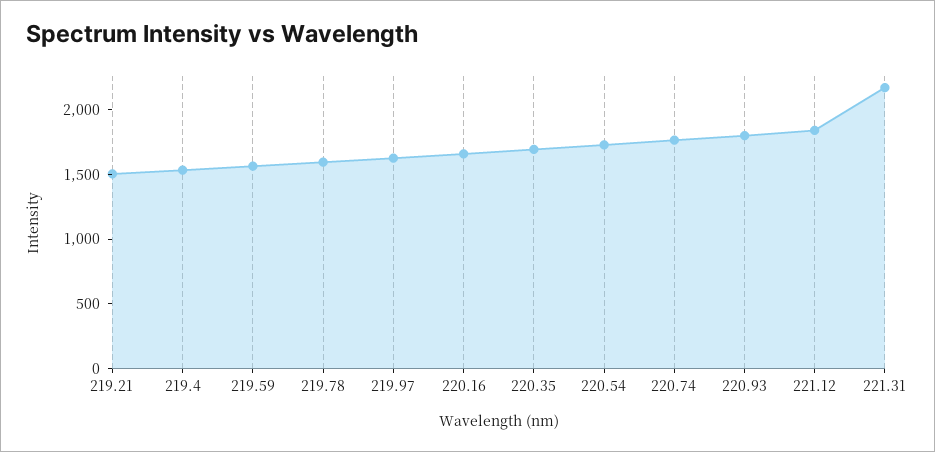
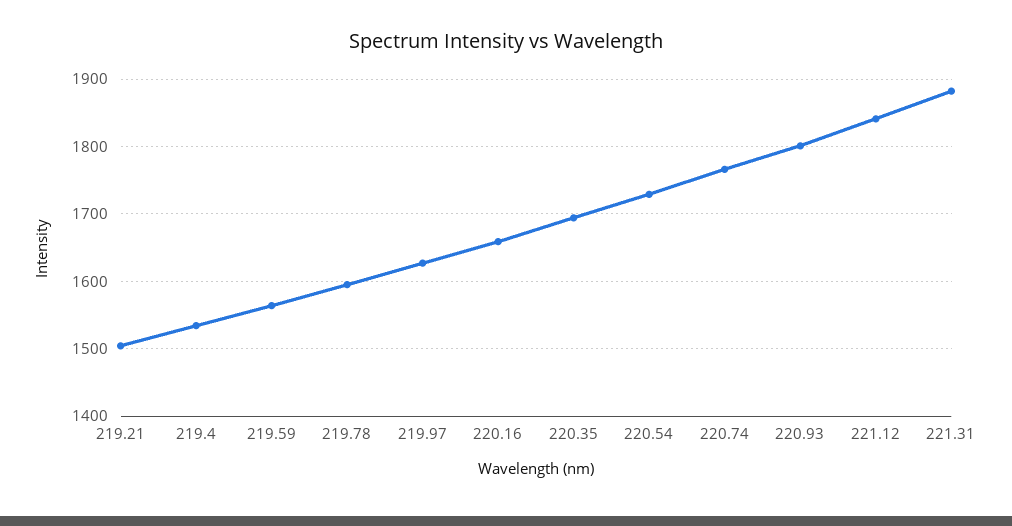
221.31: 2200 -> 1880

